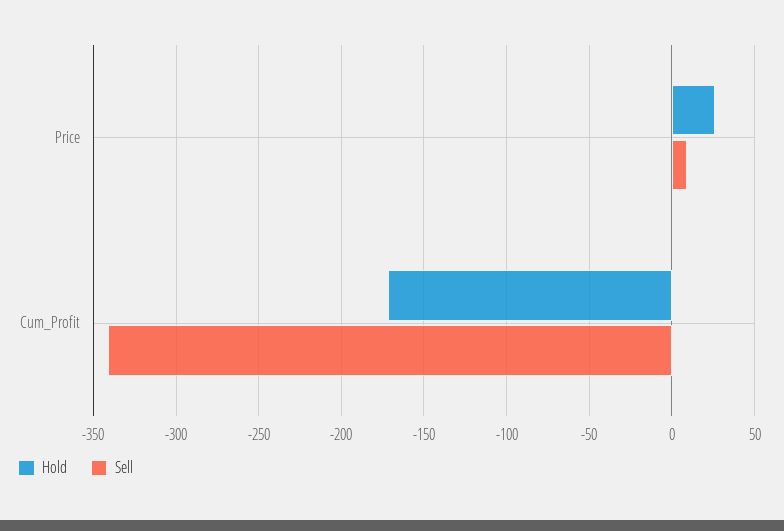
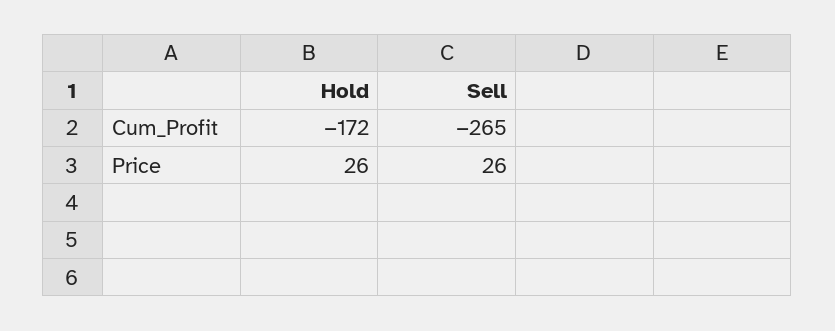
Sell, Price: 10 -> 26
Sell, Cum_Profit: -340 -> -265

